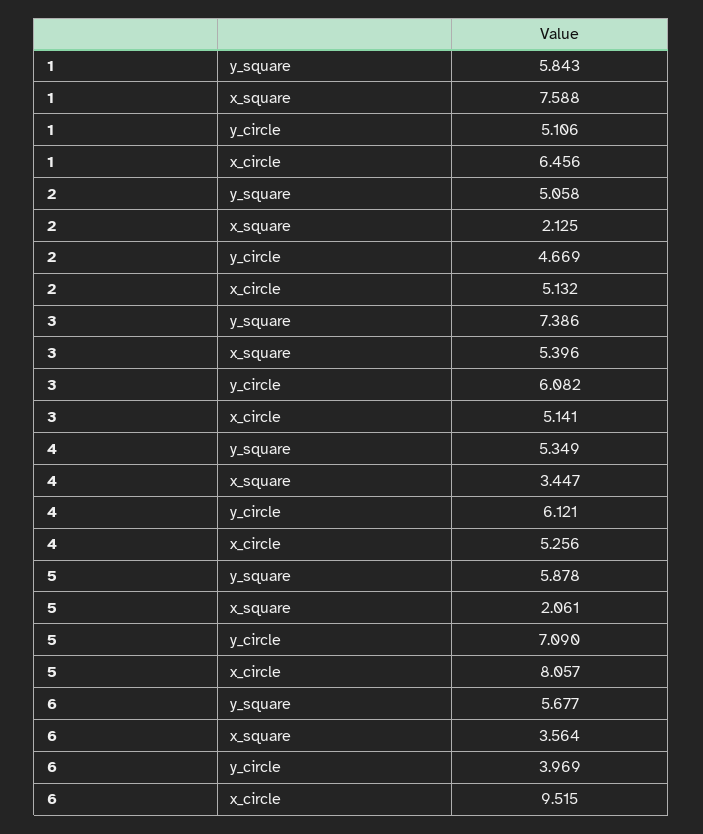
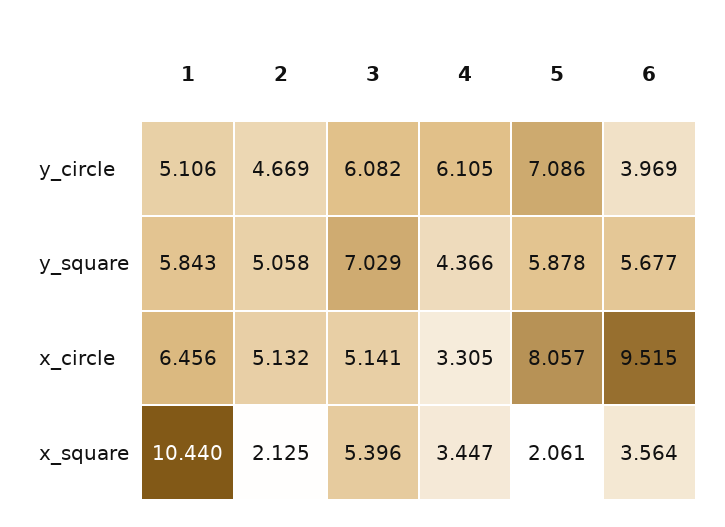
1, x_square: 7.588 -> 10.44
3, y_square: 7.386 -> 7.029
4, y_square: 5.349 -> 4.366
4, y_circle: 6.121 -> 6.105
4, x_circle: 5.256 -> 3.305
5, y_circle: 7.09 -> 7.086

